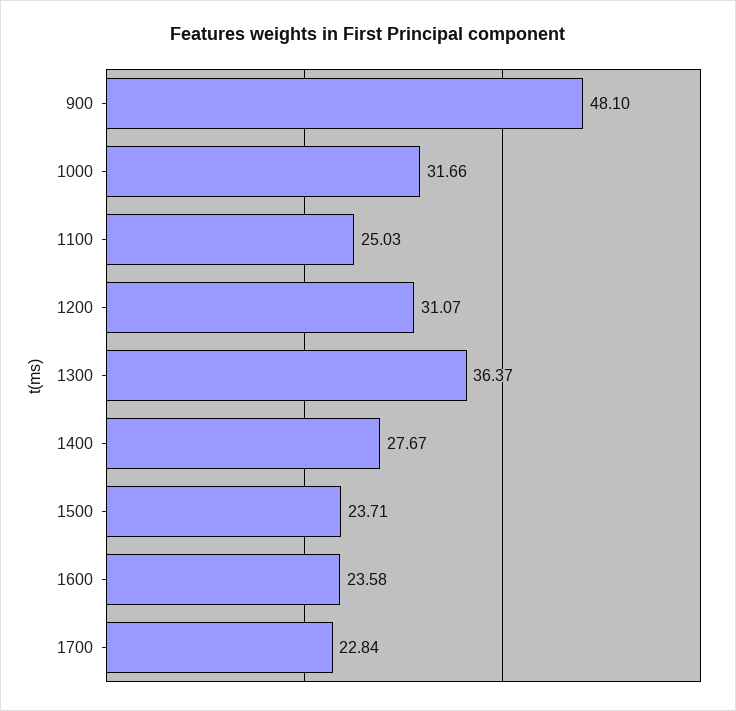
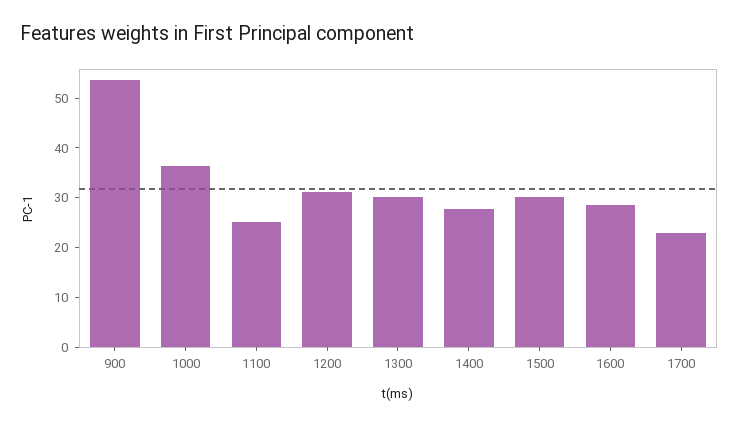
900: 48.1 -> 54
1000: 31.66 -> 36
1300: 36.37 -> 30
1500: 23.71 -> 30
1600: 23.58 -> 28

